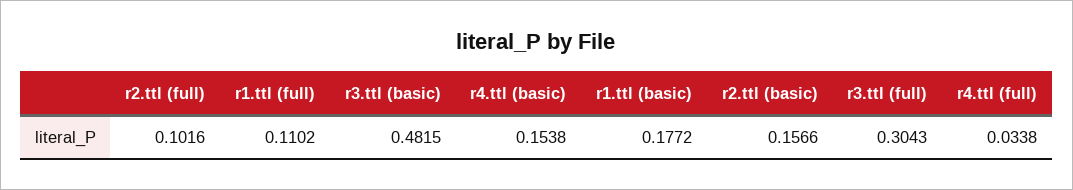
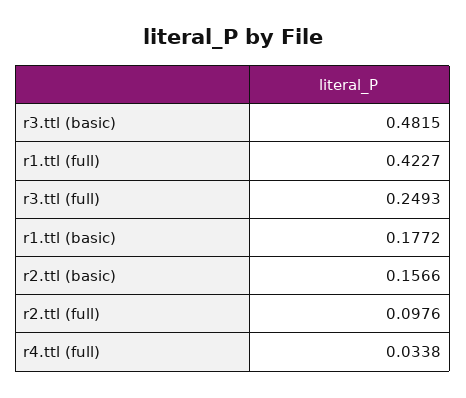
r2.ttl (full): 0.1016 -> 0.0976
r1.ttl (full): 0.1102 -> 0.4227
r4.ttl (basic): 0.1538 -> none
r3.ttl (full): 0.3043 -> 0.2493

